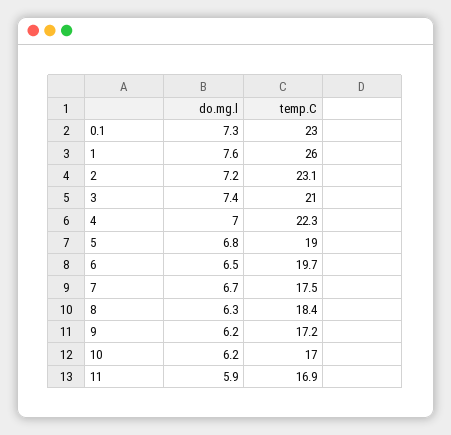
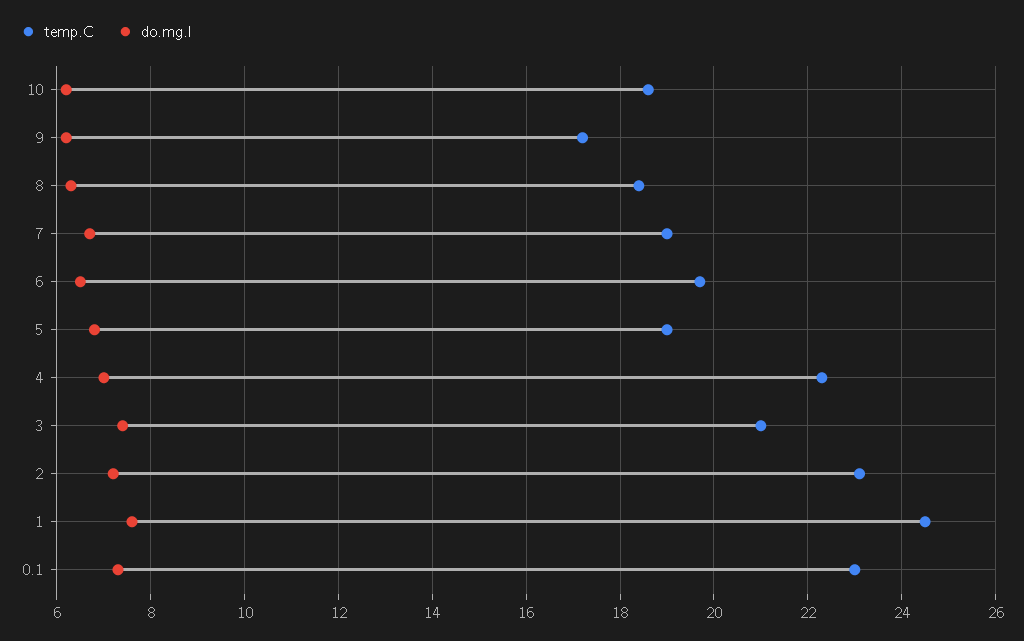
temp.C, 1: 26 -> 24.5
temp.C, 7: 17.5 -> 19
temp.C, 10: 17 -> 18.5
do.mg.l, 11: 5.9 -> none
temp.C, 11: 16.9 -> none

